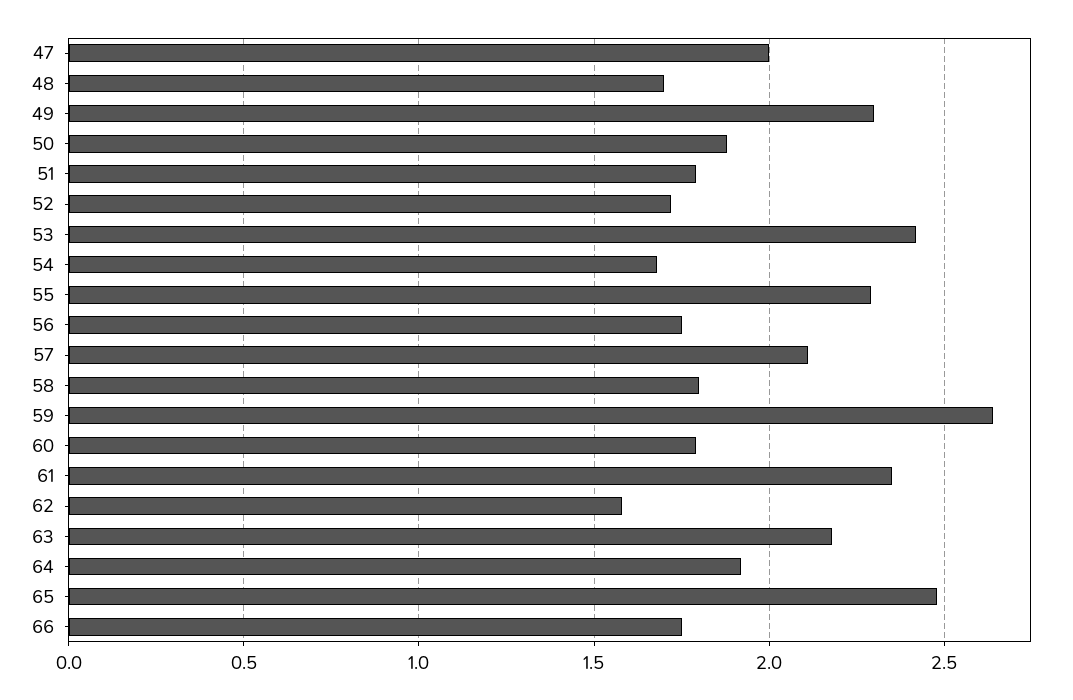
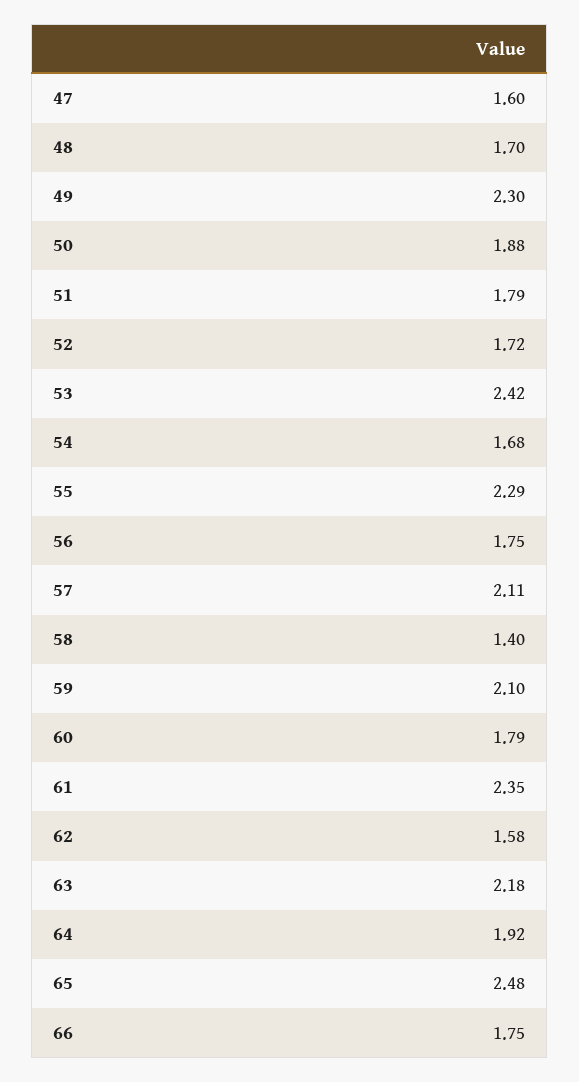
47: 2 -> 1.6
58: 1.8 -> 1.4
59: 2.65 -> 2.1

